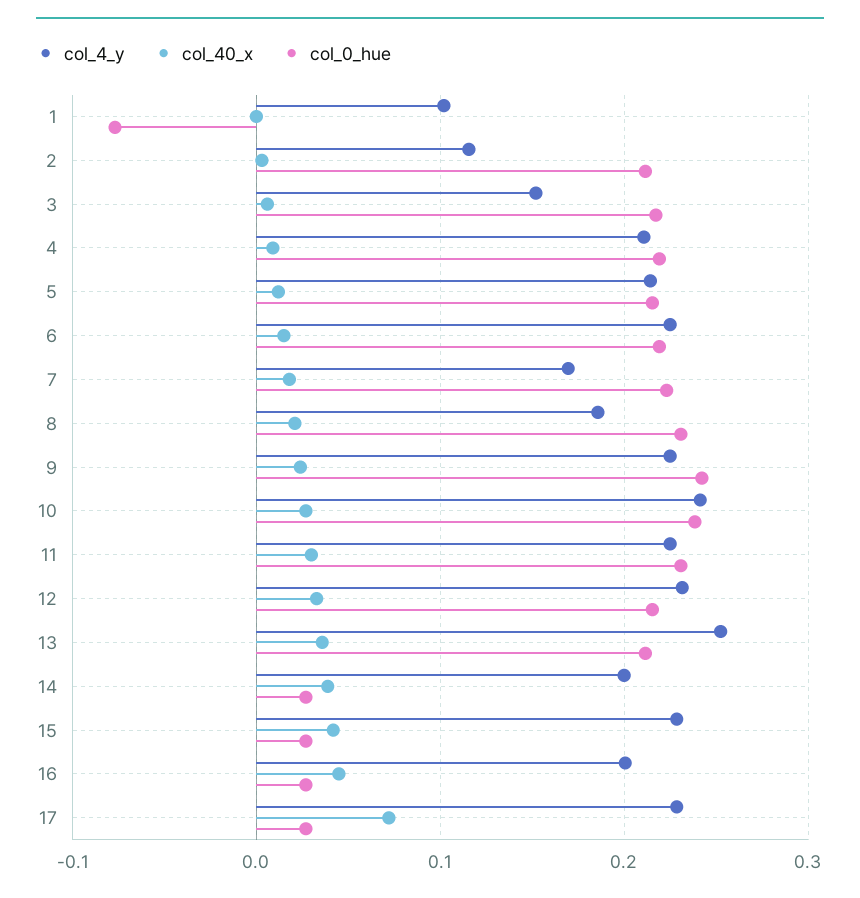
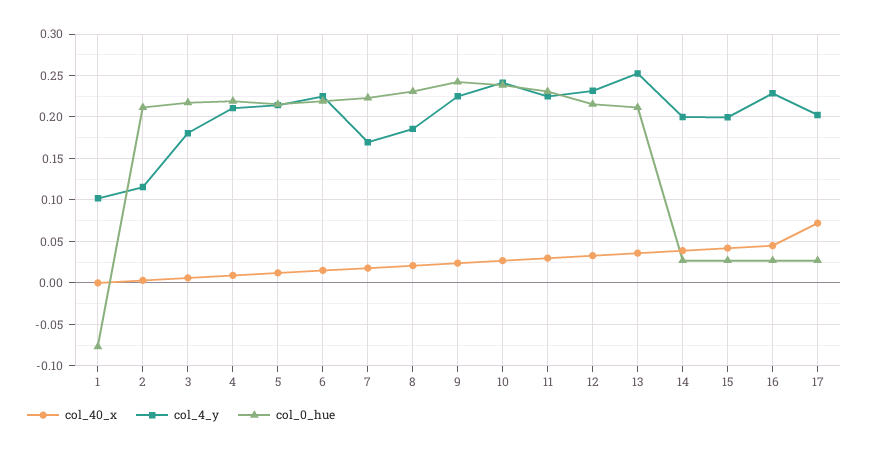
col_4_y, 3: 0.15 -> 0.18
col_4_y, 15: 0.23 -> 0.2
col_4_y, 16: 0.2 -> 0.23
col_4_y, 17: 0.23 -> 0.2

